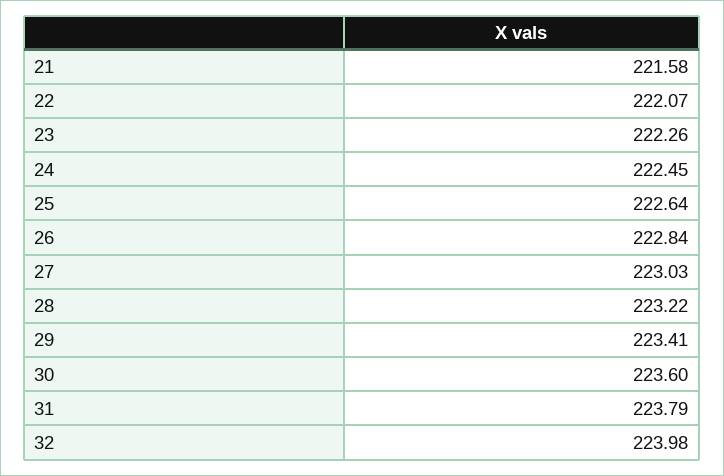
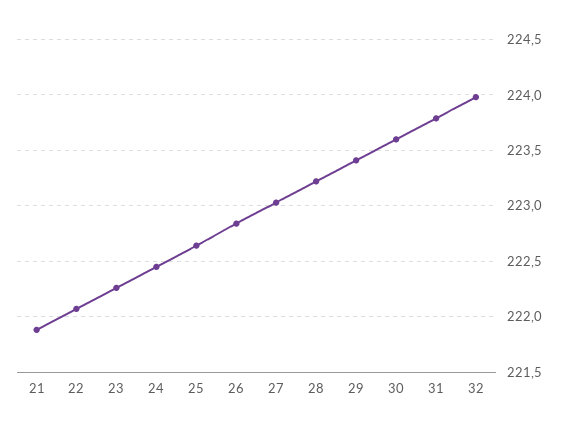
21: 221.58 -> 221.9

